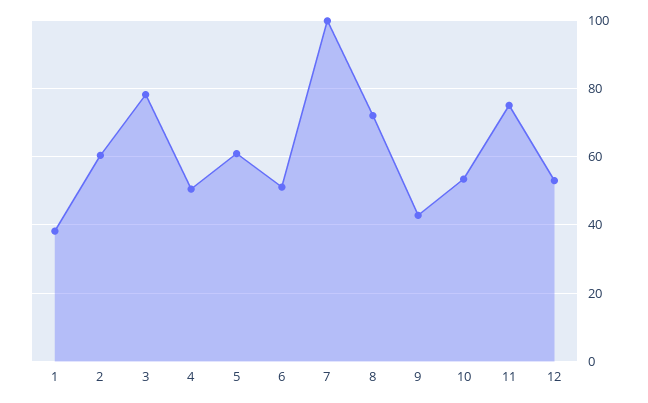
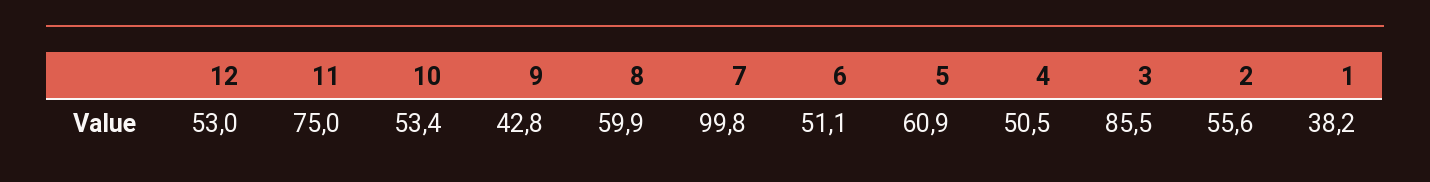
2: 60 -> 55.6
3: 78 -> 85.5
8: 72 -> 59.9

